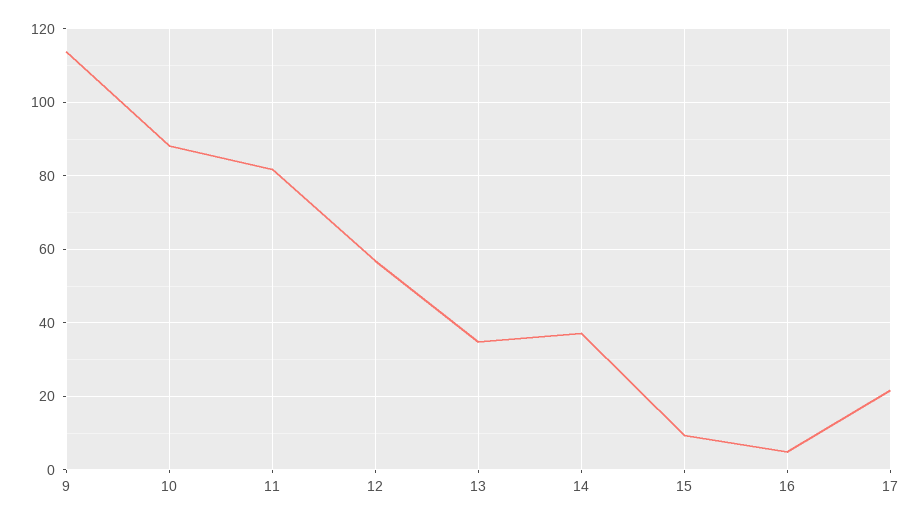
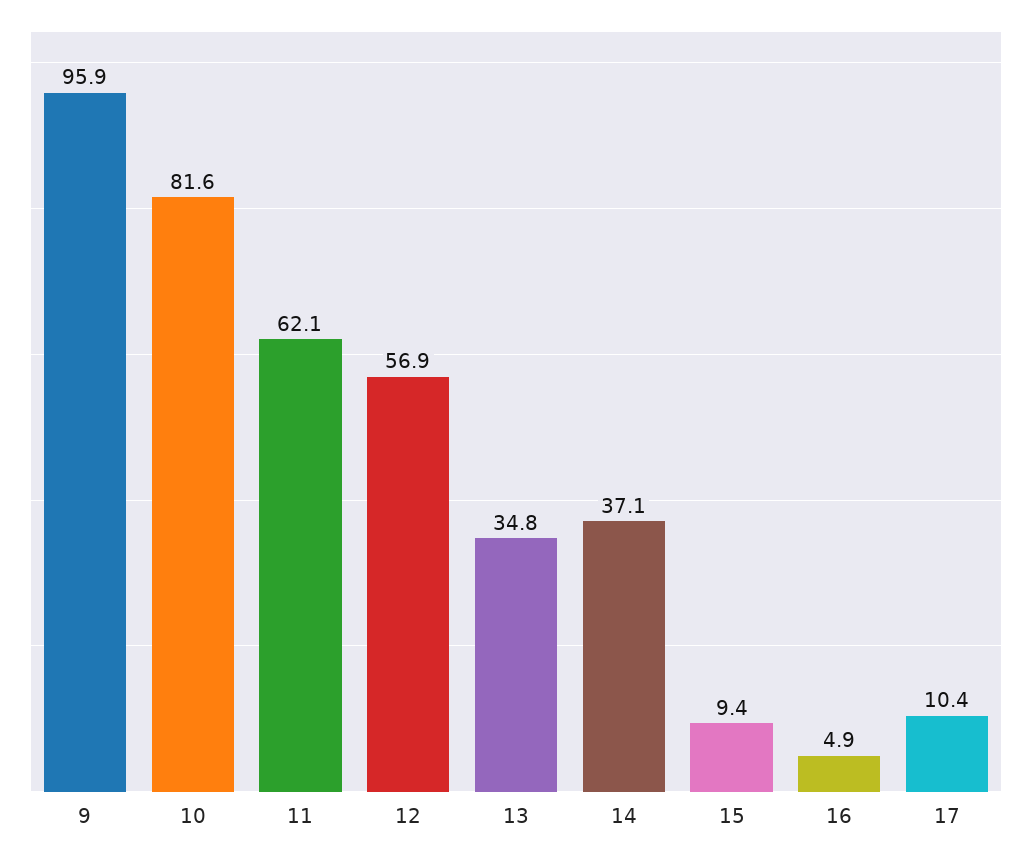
9: 114 -> 95.9
10: 88 -> 81.6
11: 82 -> 62.1
17: 22 -> 10.4

